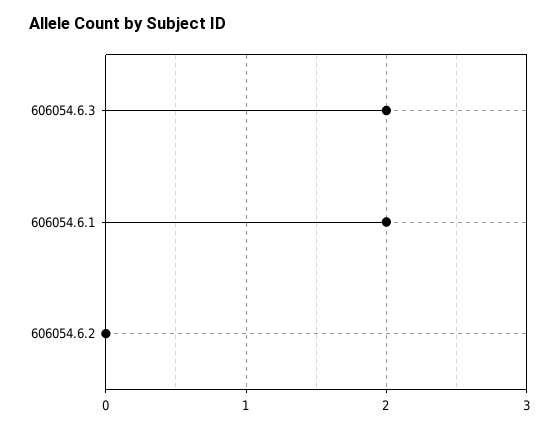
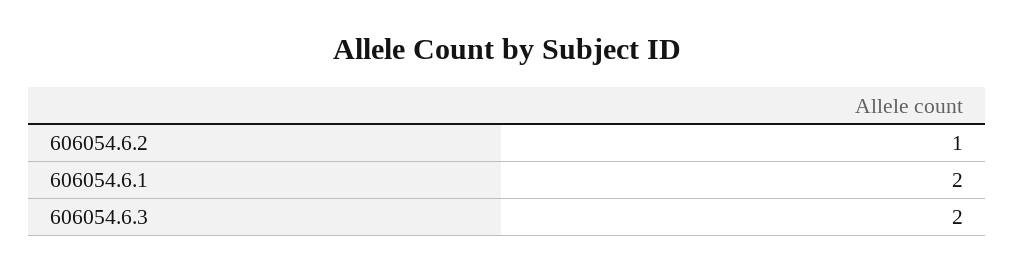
606054.6.2: 0 -> 1

